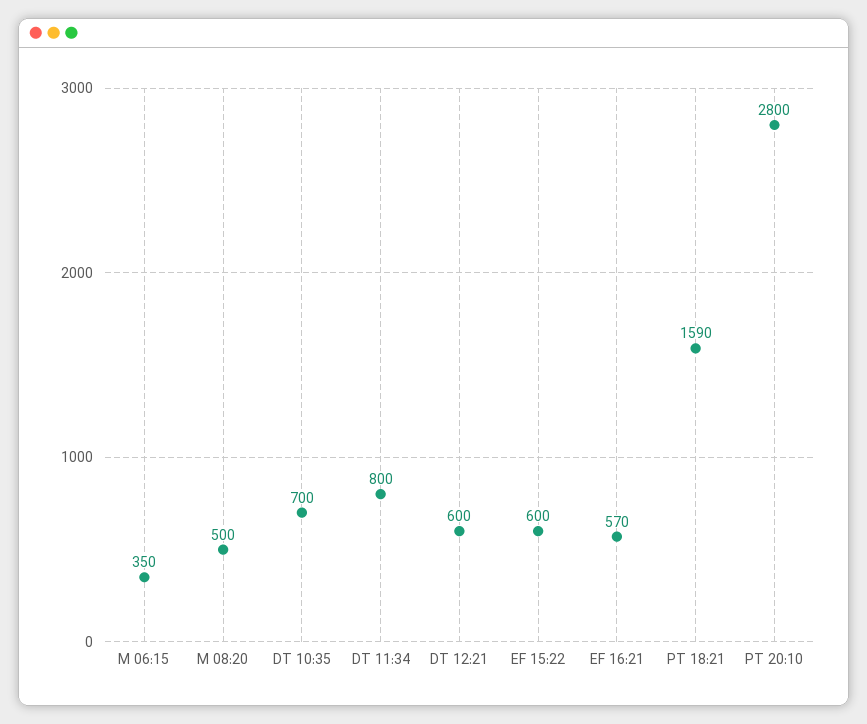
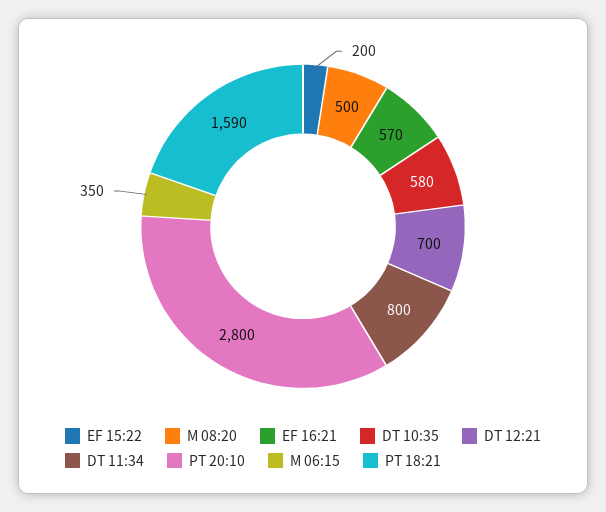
DT 10:35: 700 -> 580
DT 12:21: 600 -> 700
EF 15:22: 600 -> 200

